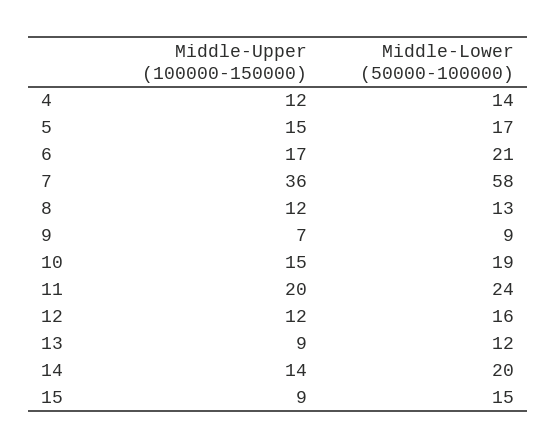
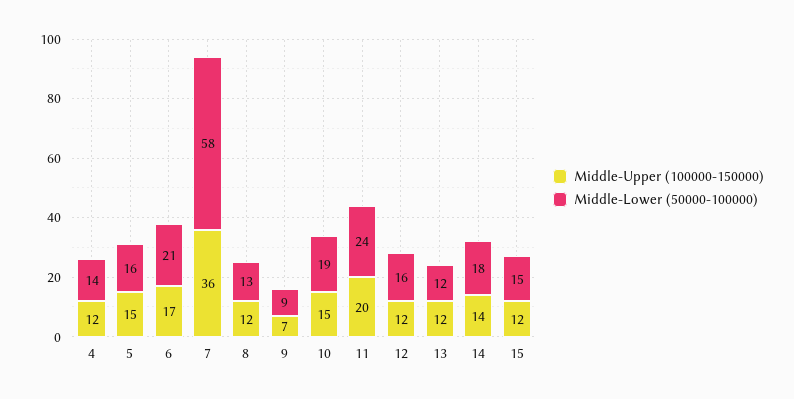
Middle-Lower (50000-100000), 5: 17 -> 16
Middle-Upper (100000-150000), 13: 9 -> 12
Middle-Lower (50000-100000), 14: 20 -> 18
Middle-Upper (100000-150000), 15: 9 -> 12

